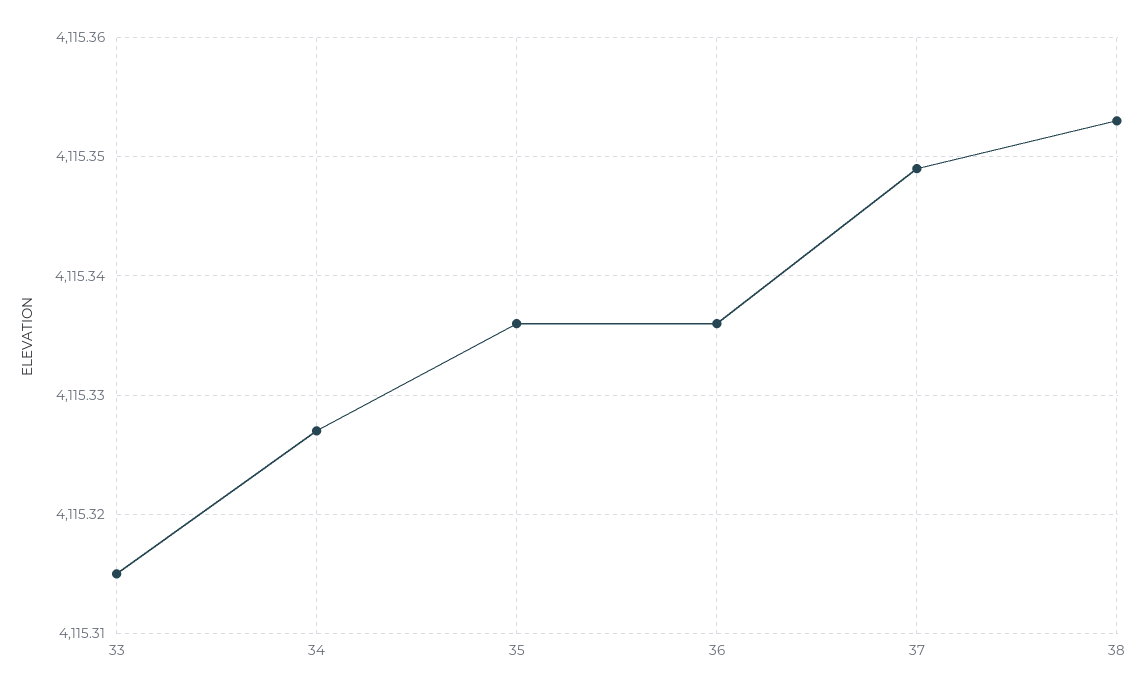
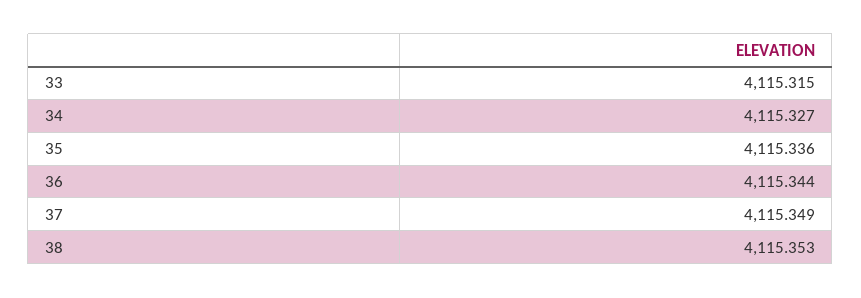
36: 4115.336 -> 4115.344

